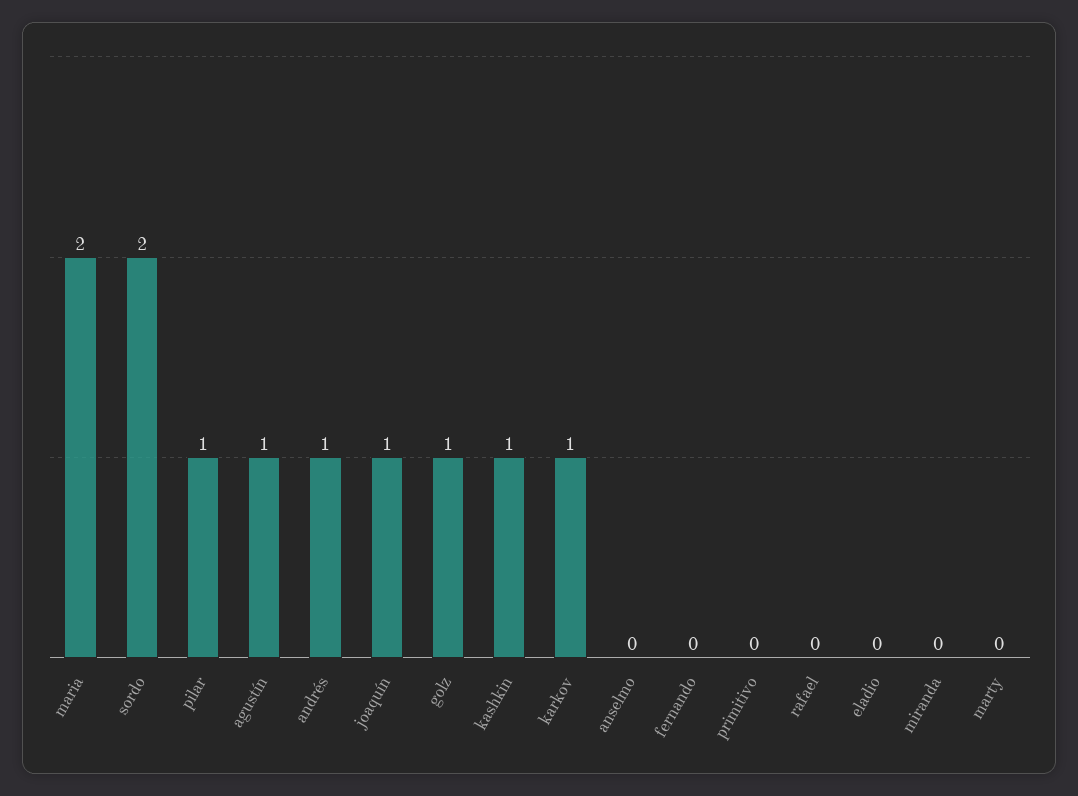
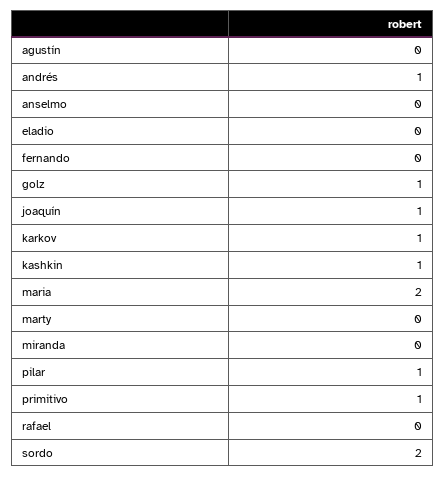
agustín: 1 -> 0
primitivo: 0 -> 1

